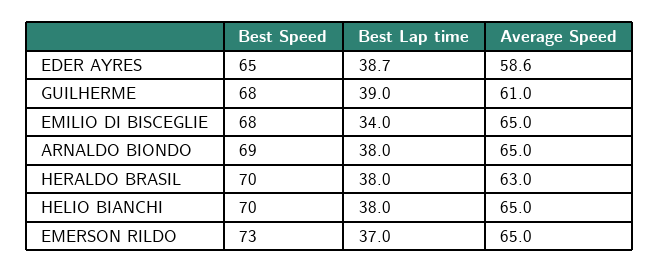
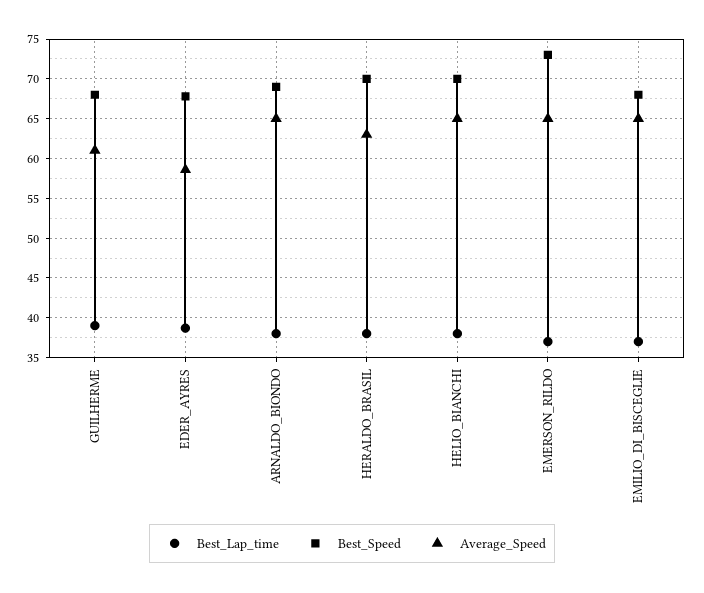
Best Speed, EDER AYRES: 65 -> 68
Best Lap time, EMILIO DI BISCEGLIE: 34 -> 37

